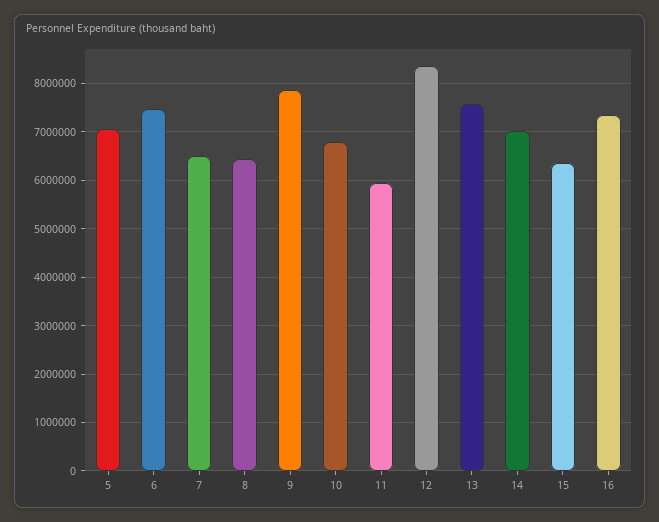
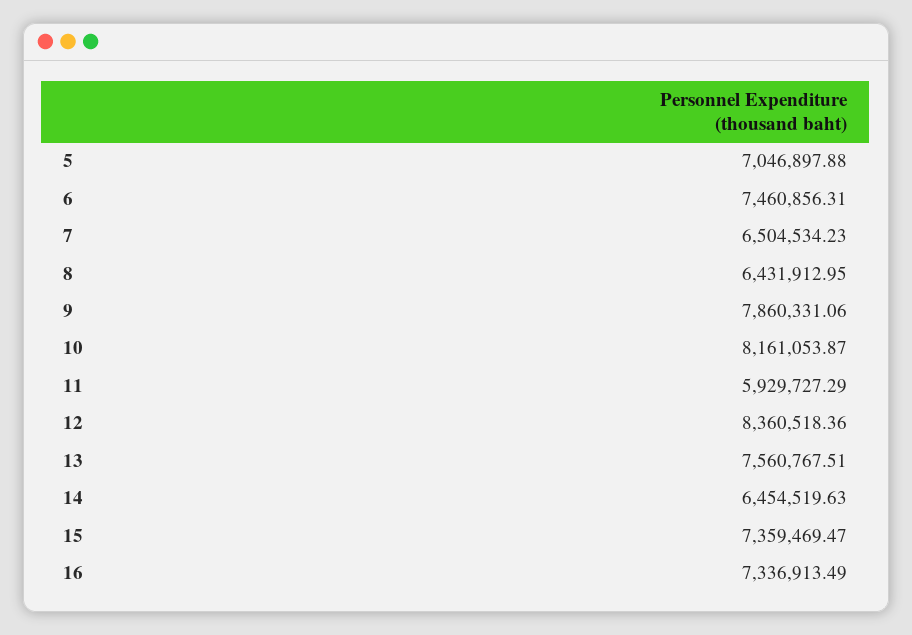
10: 6800000 -> 8161053.87
14: 7000000 -> 6454519.63
15: 6400000 -> 7359469.47

